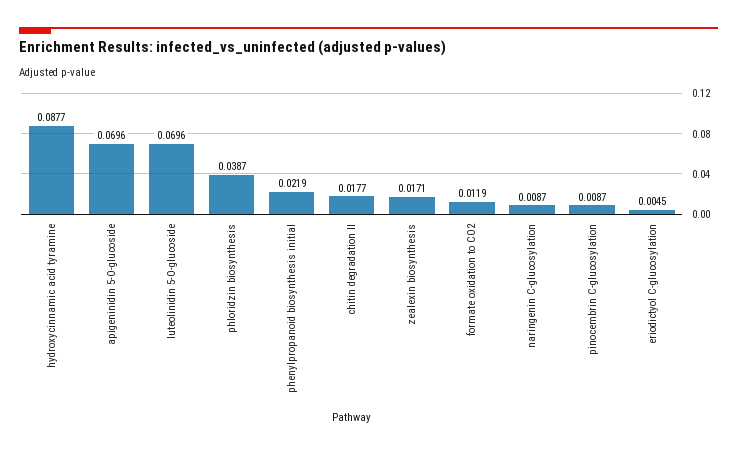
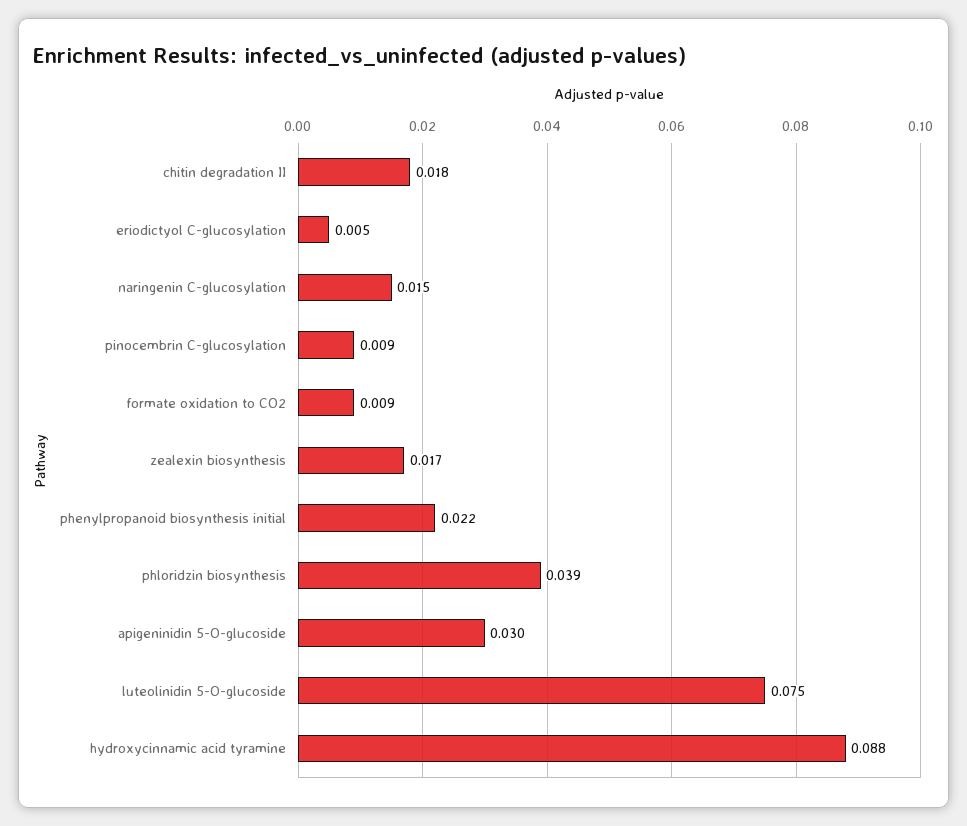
apigeninidin 5-O-glucoside: 0.0696 -> 0.03
luteolinidin 5-O-glucoside: 0.0696 -> 0.075
formate oxidation to CO2: 0.0119 -> 0.009
naringenin C-glucosylation: 0.0087 -> 0.015

